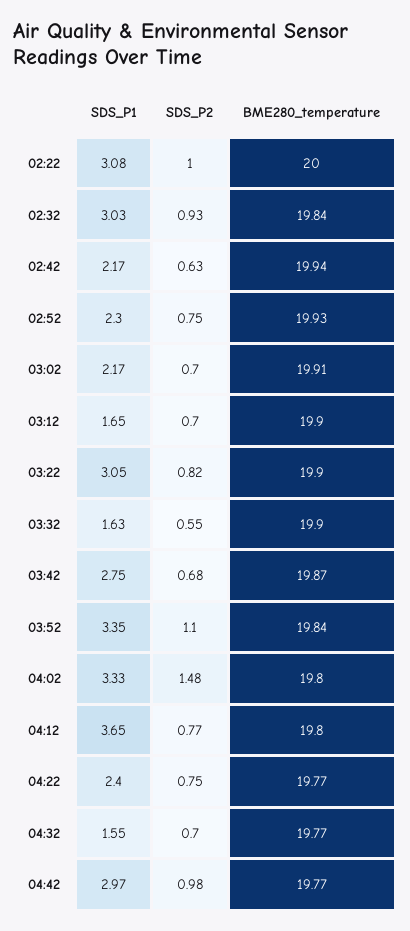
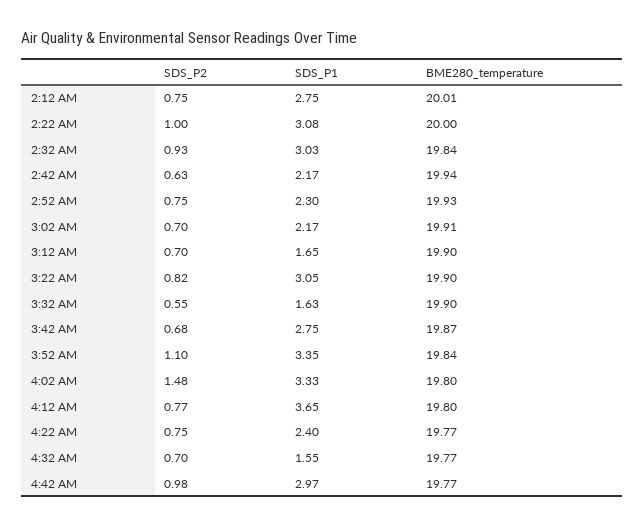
SDS_P2, 2:12 AM: none -> 0.75
SDS_P1, 2:12 AM: none -> 2.75
BME280_temperature, 2:12 AM: none -> 20.01

